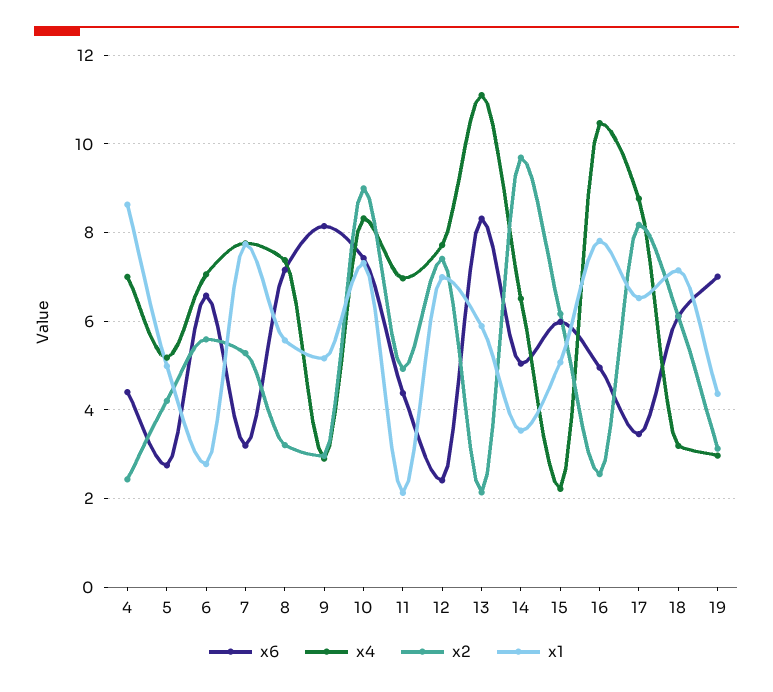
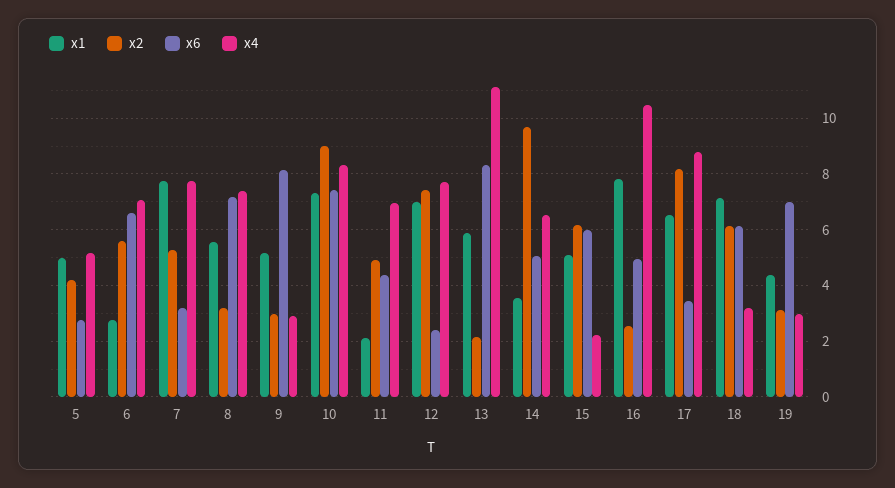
x6, 4: 4.4 -> none
x4, 4: 7 -> none
x2, 4: 2.4 -> none
x1, 4: 8.6 -> none

